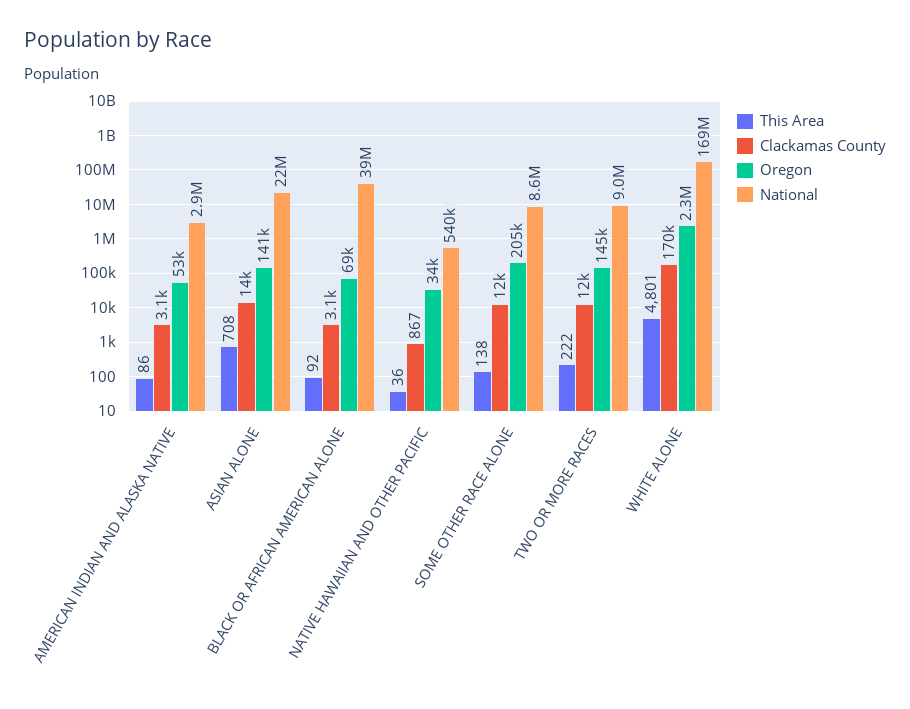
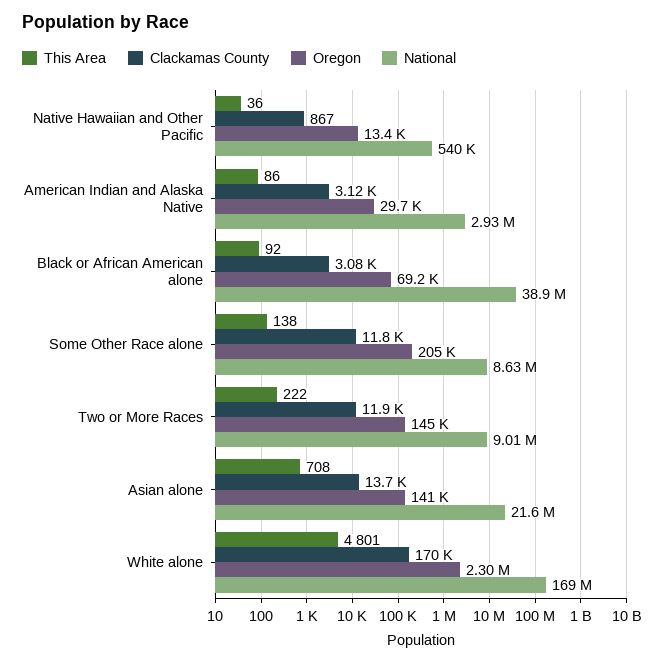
Oregon, AMERICAN INDIAN AND ALASKA NATIVE: 53000 -> 29700
Oregon, NATIVE HAWAIIAN AND OTHER PACIFIC: 34000 -> 13400

